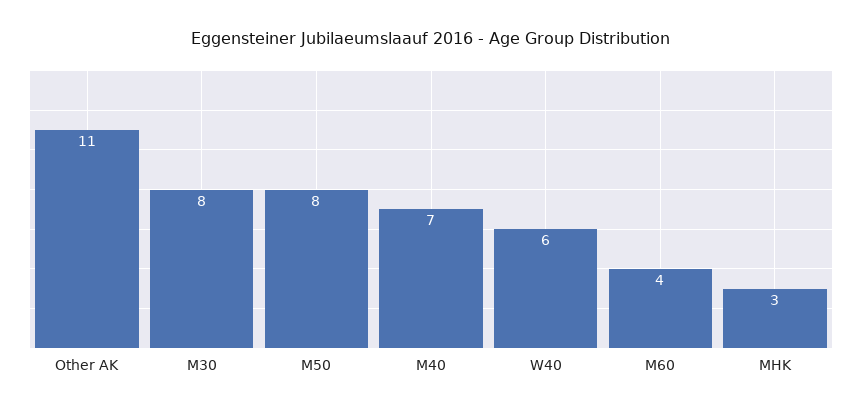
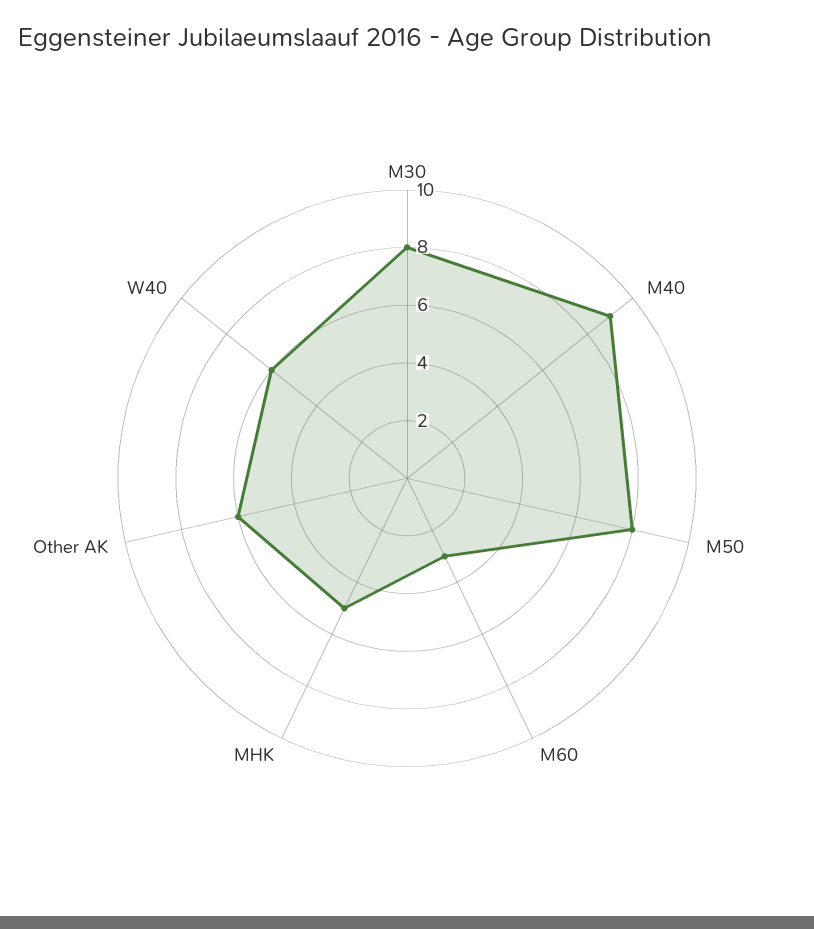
Other AK: 11 -> 6
M40: 7 -> 9
M60: 4 -> 3
MHK: 3 -> 5

